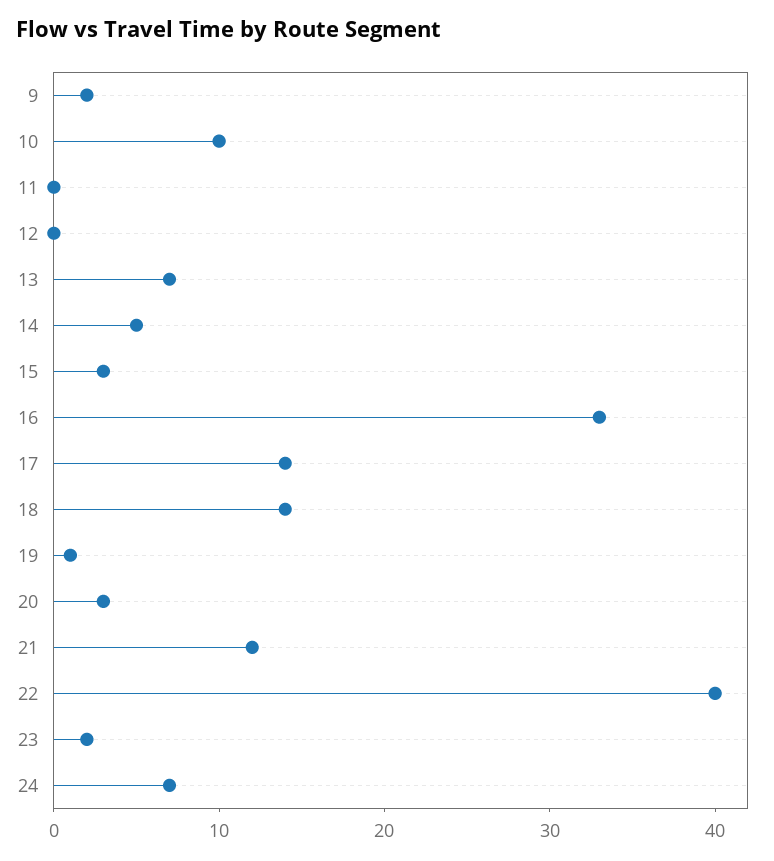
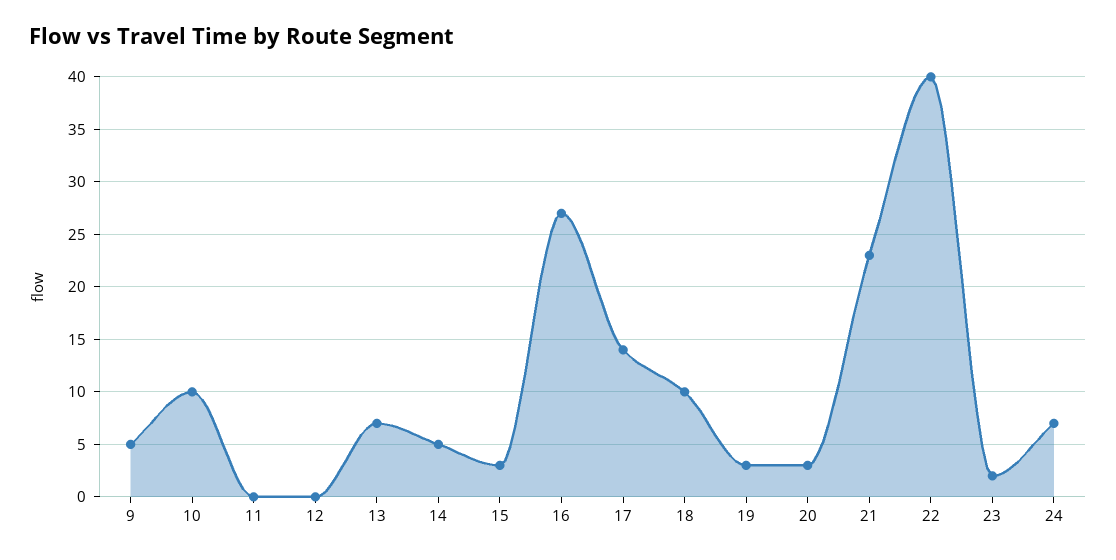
9: 2 -> 5
16: 33 -> 27
18: 14 -> 10
19: 1 -> 3
21: 12 -> 23

